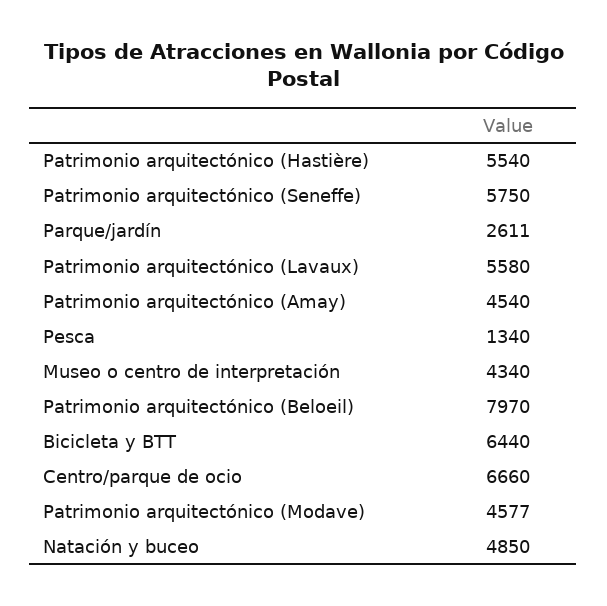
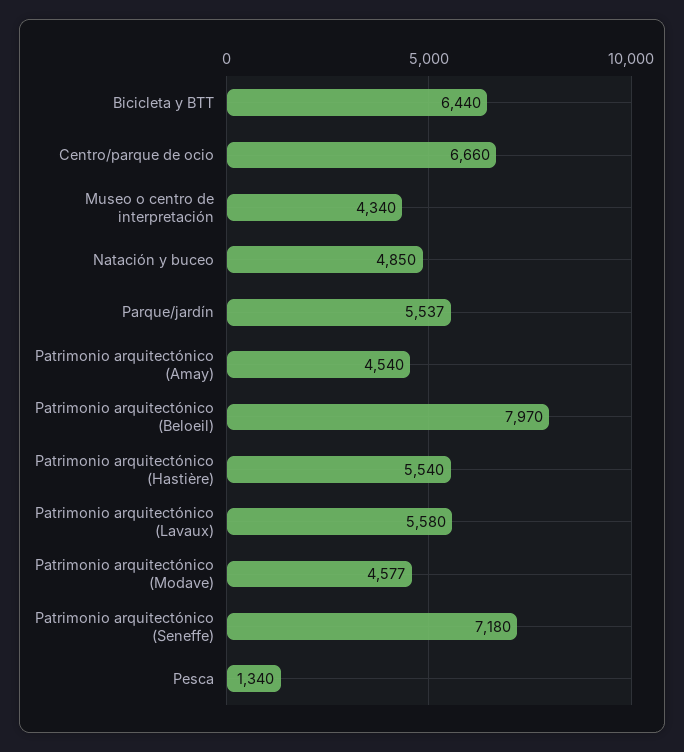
Patrimonio arquitectónico (Seneffe): 5750 -> 7180
Parque/jardín: 2611 -> 5537

